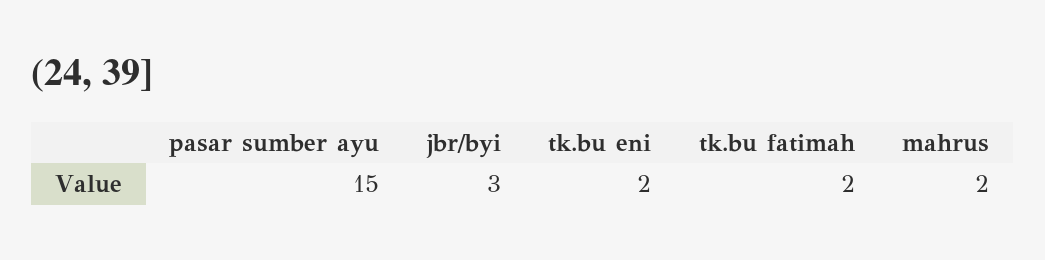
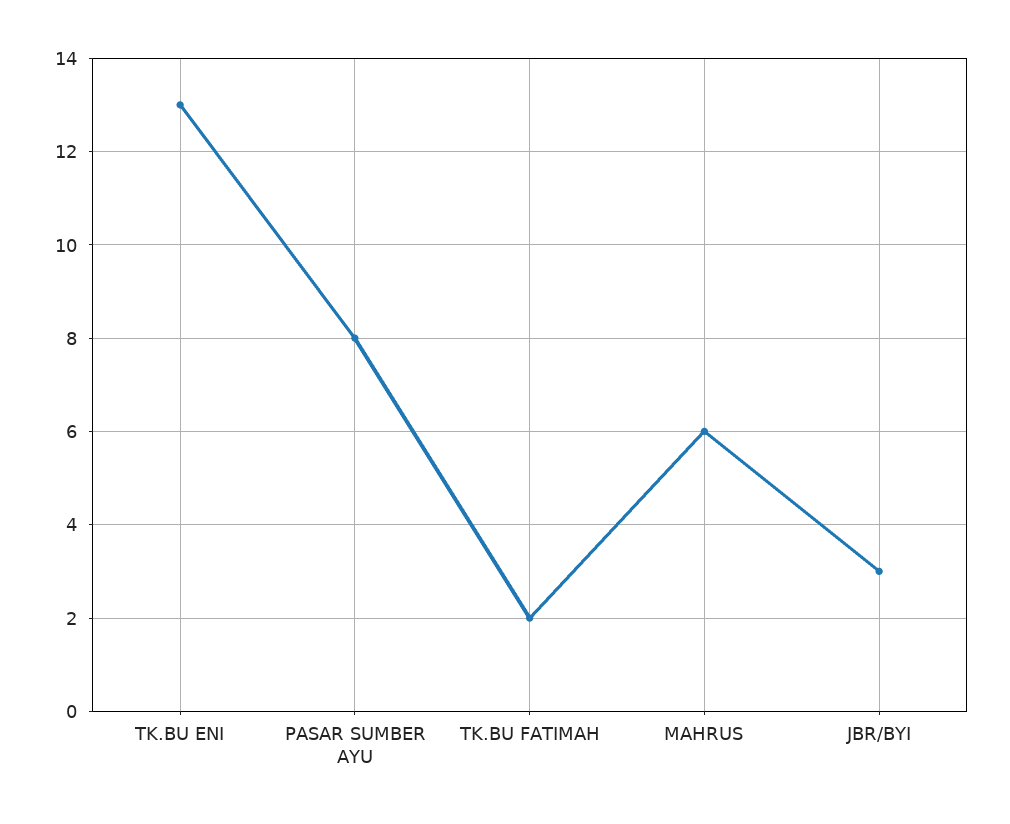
pasar sumber ayu: 15 -> 8
tk.bu eni: 2 -> 13
mahrus: 2 -> 6

